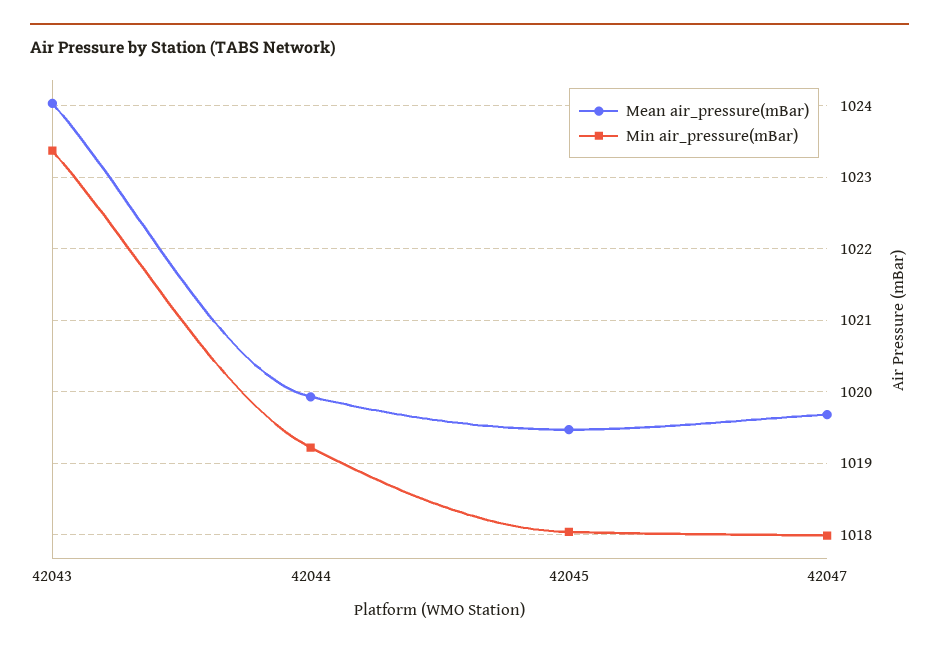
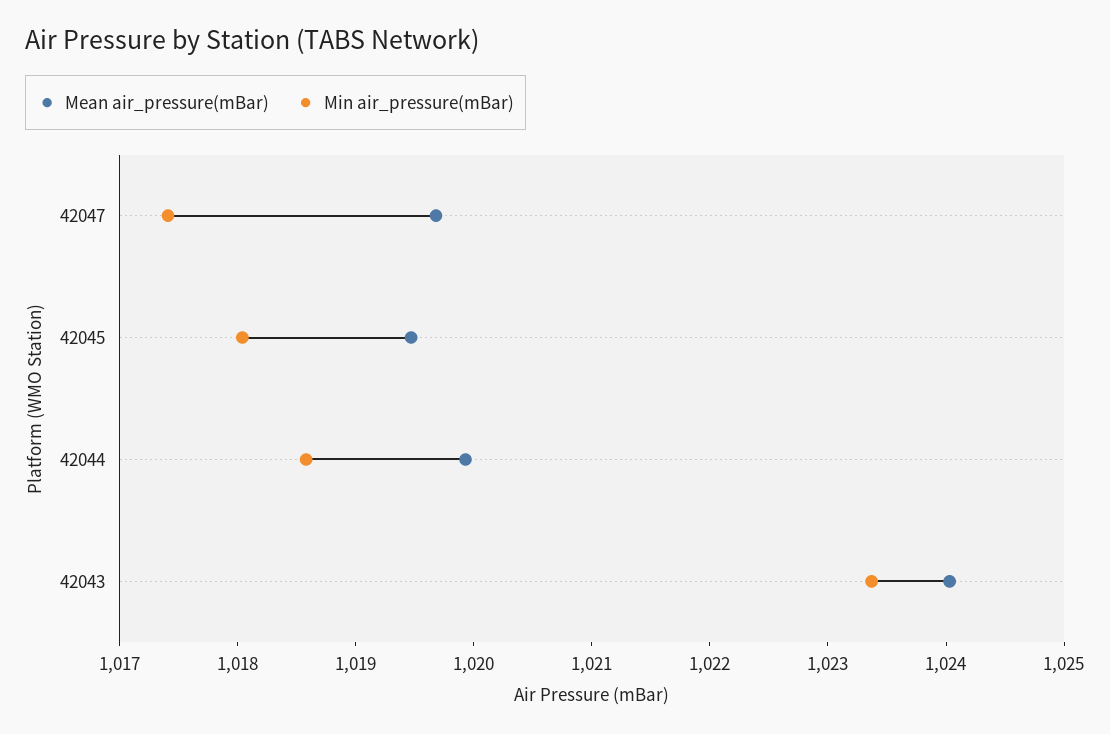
Min air_pressure(mBar), 42044: 1019.2 -> 1018.6
Min air_pressure(mBar), 42047: 1018 -> 1017.4

